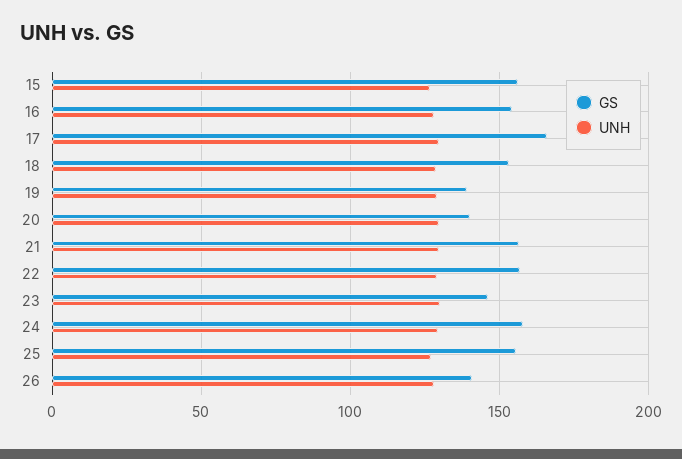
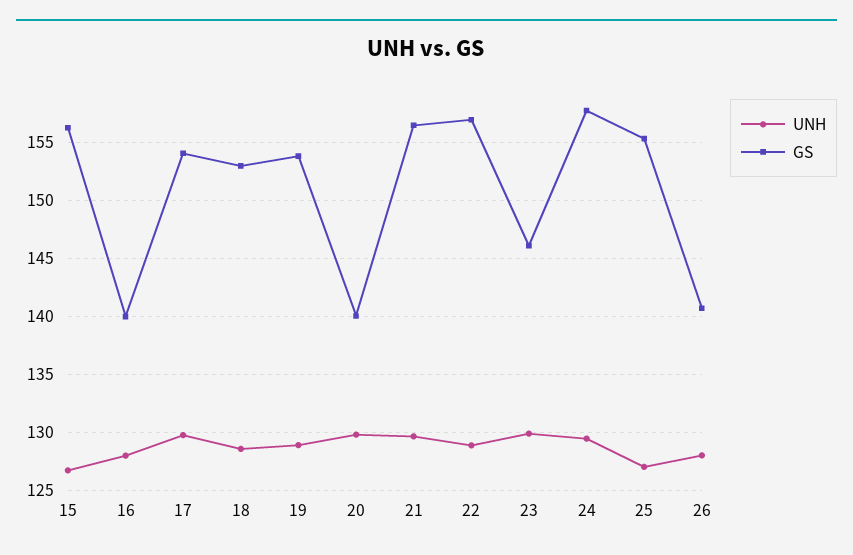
GS, 16: 155 -> 140
GS, 17: 165 -> 154
GS, 19: 140 -> 154

